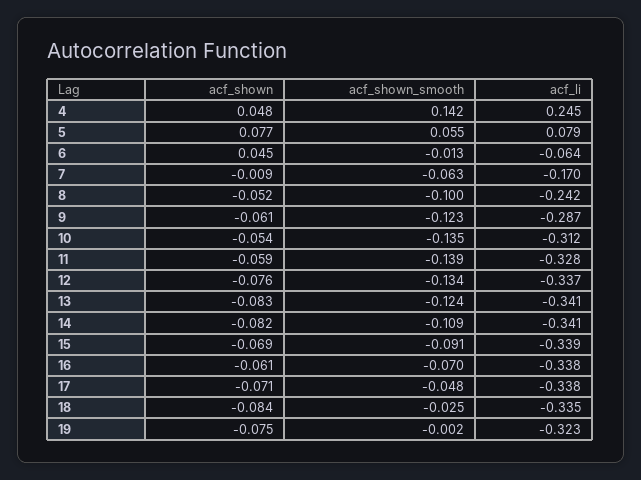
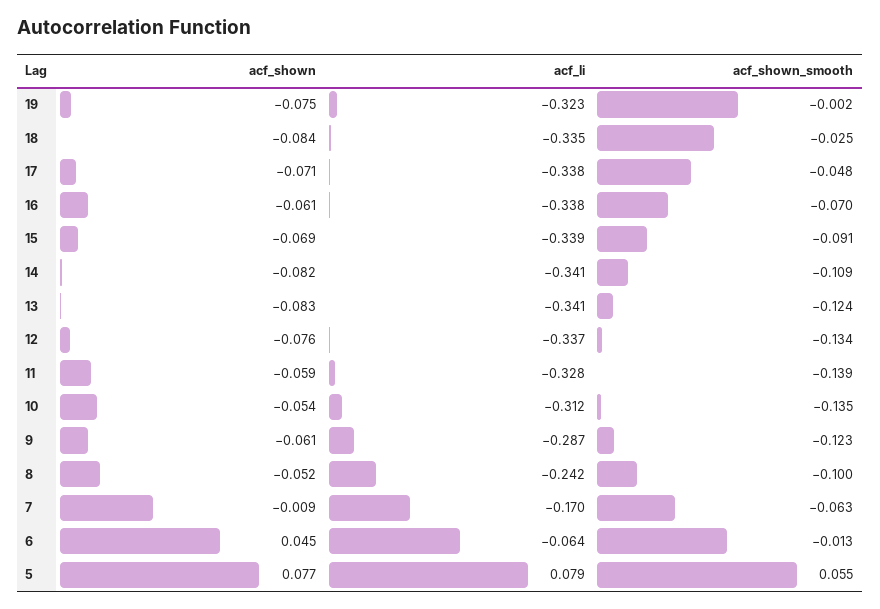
acf_shown, 4: 0.048 -> none
acf_shown_smooth, 4: 0.142 -> none
acf_li, 4: 0.245 -> none

